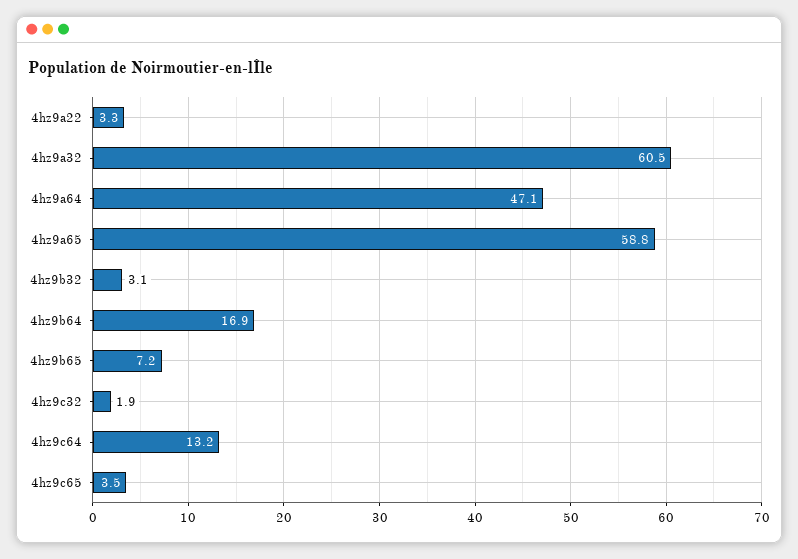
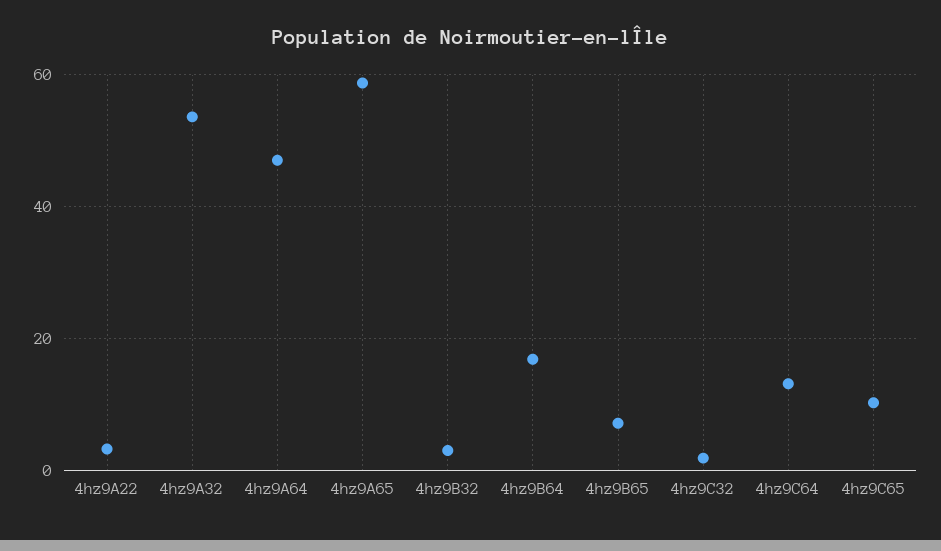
4hz9a32: 60.5 -> 54
4hz9c65: 3.5 -> 10

